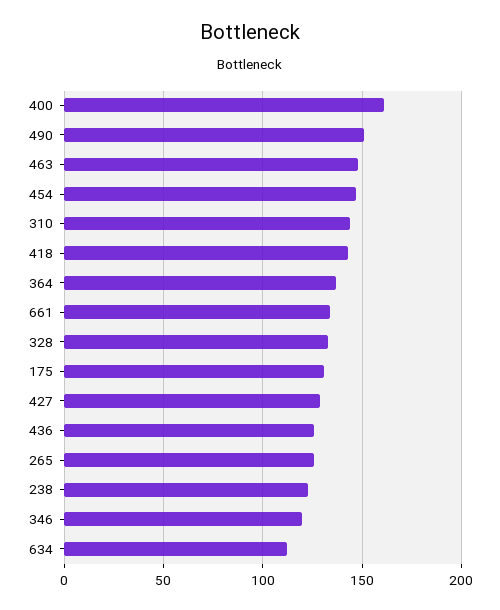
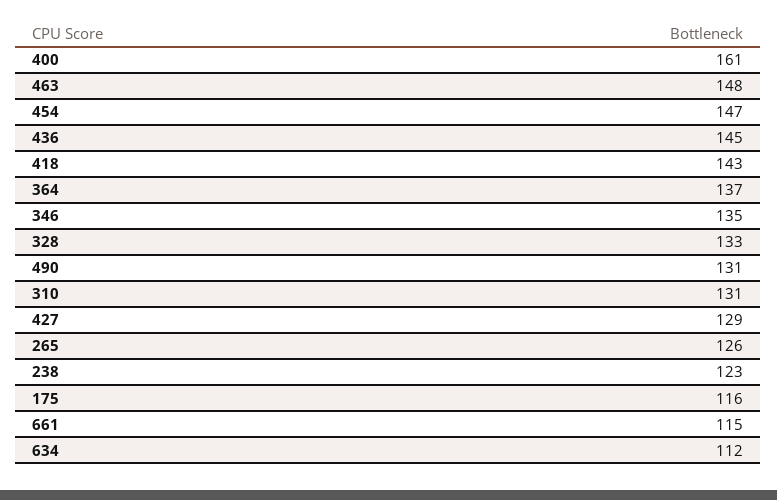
490: 150 -> 131
310: 145 -> 131
661: 135 -> 115
175: 130 -> 116
436: 125 -> 145
346: 120 -> 135

